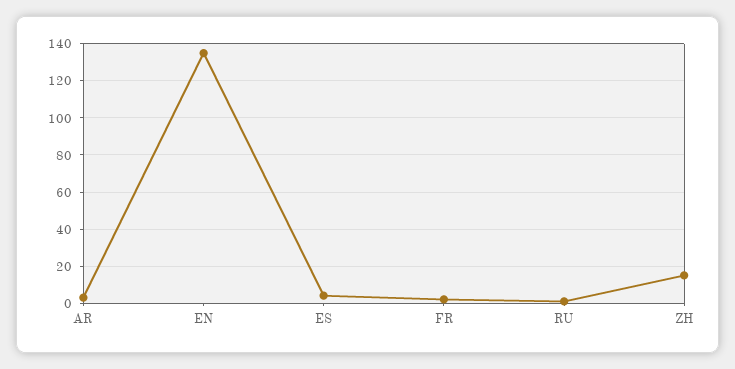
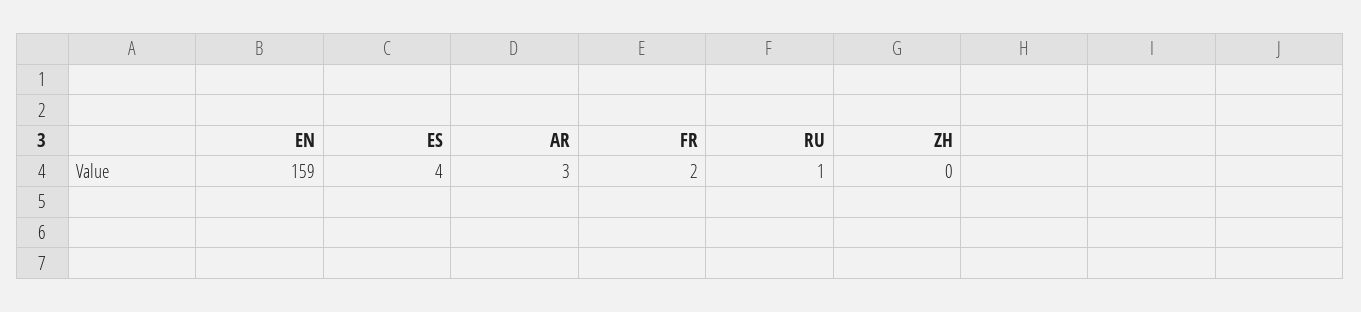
EN: 135 -> 159
ZH: 15 -> 0

